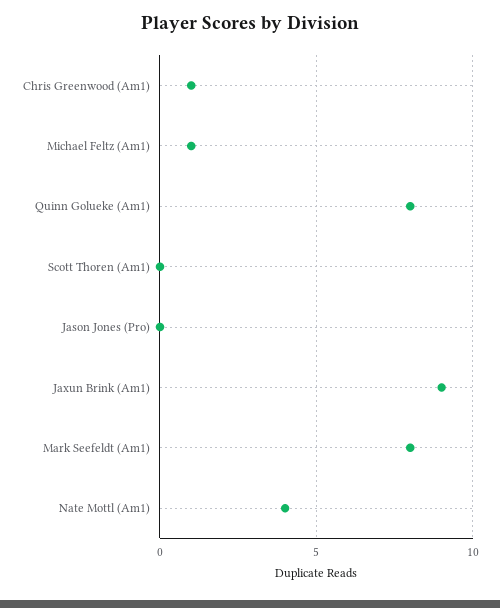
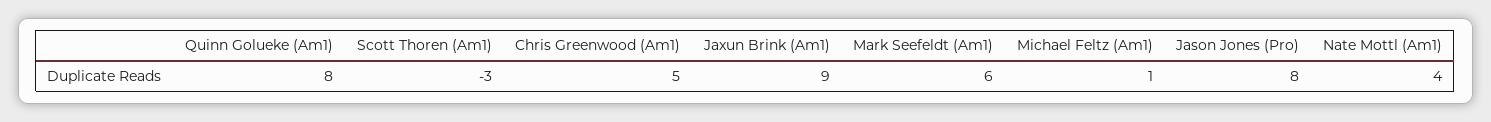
Chris Greenwood (Am1): 1 -> 5
Scott Thoren (Am1): 0 -> -3
Jason Jones (Pro): 0 -> 8
Mark Seefeldt (Am1): 8 -> 6

